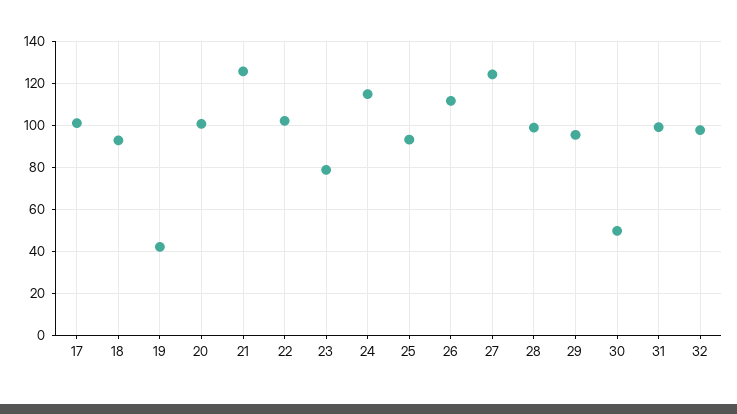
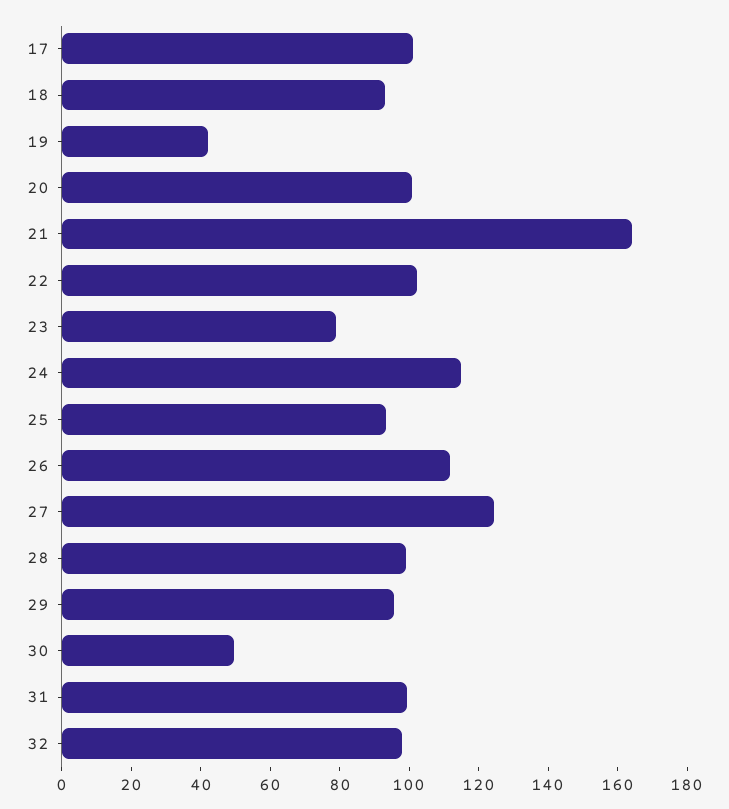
21: 125 -> 165

